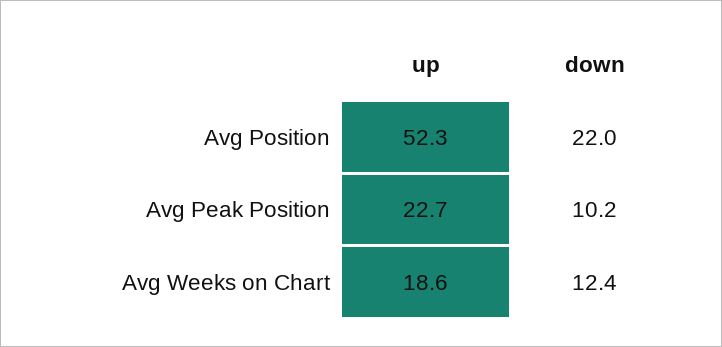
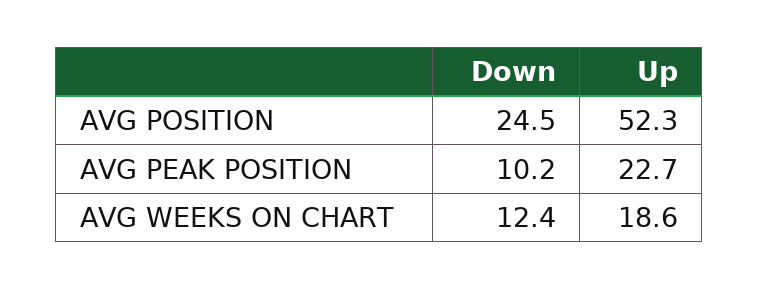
down, Avg Position: 22 -> 24.5

